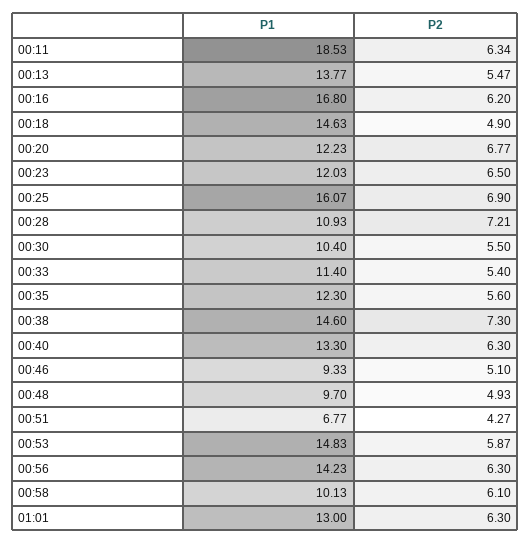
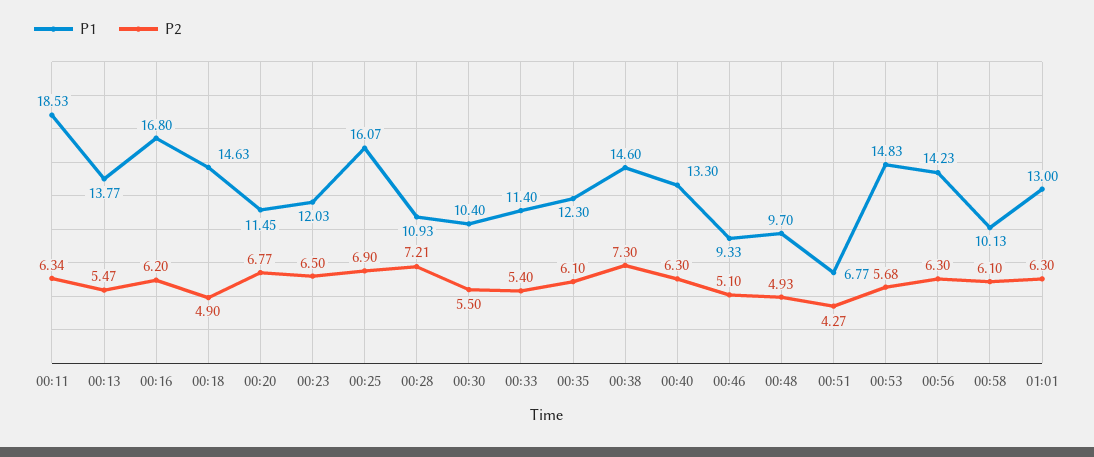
P1, 00:20: 12.23 -> 11.45
P2, 00:35: 5.6 -> 6.1
P2, 00:53: 5.87 -> 5.68

